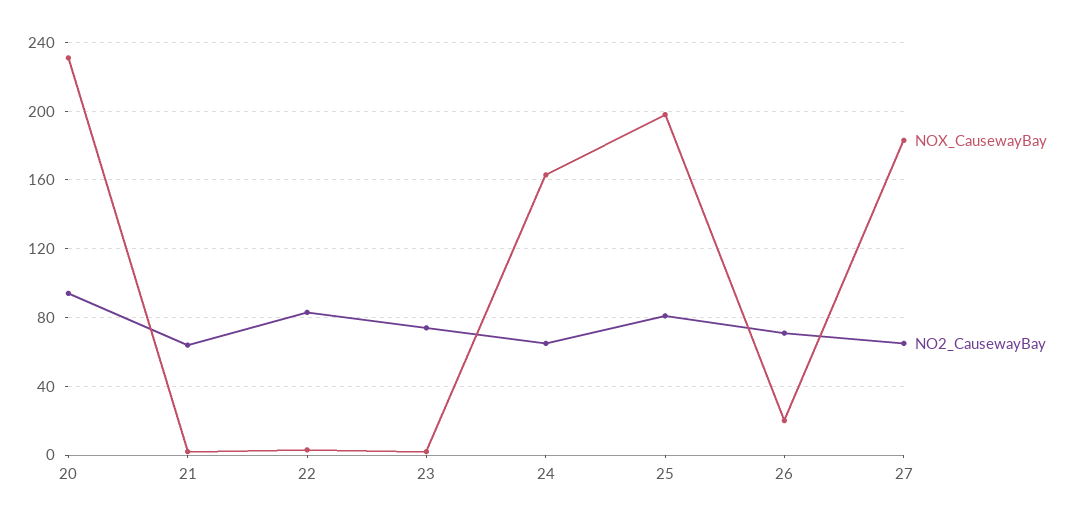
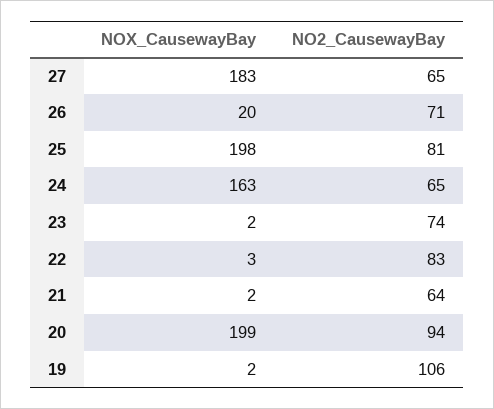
NOX_CausewayBay, 20: 230 -> 199
NOX_CausewayBay, 19: none -> 2
NO2_CausewayBay, 19: none -> 106

